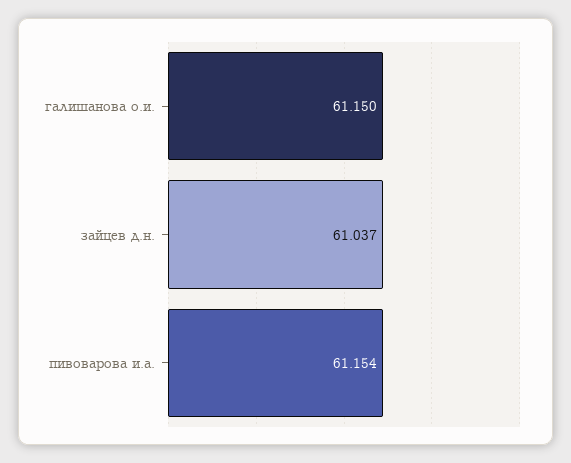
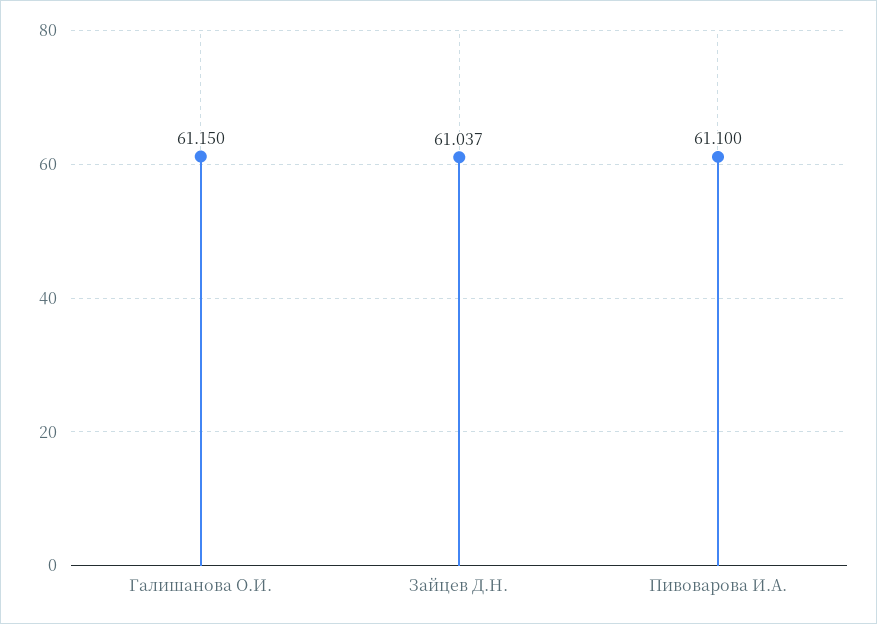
пивоварова и.а.: 61.154 -> 61.1

